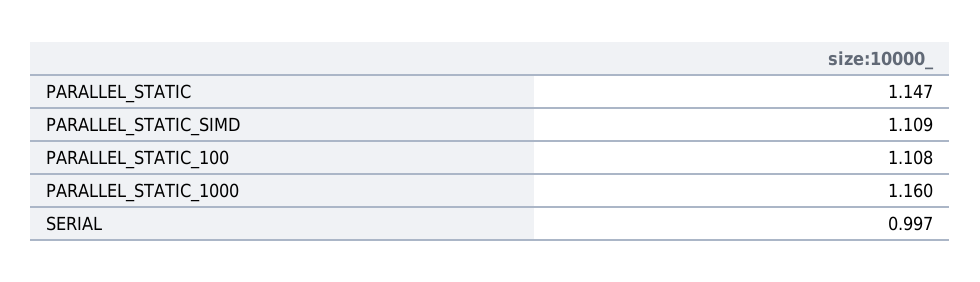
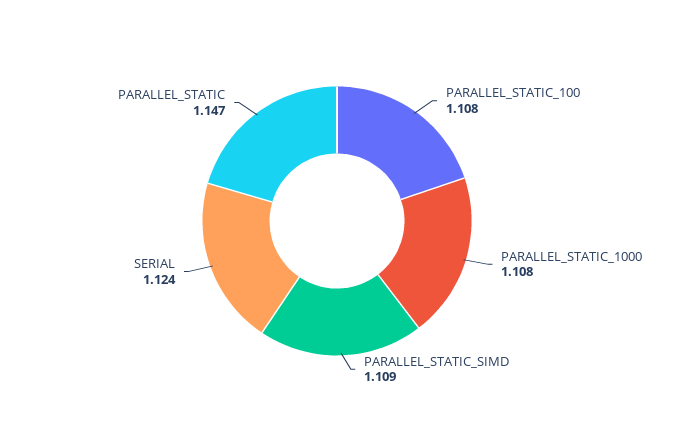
PARALLEL_STATIC_1000: 1.16 -> 1.108
SERIAL: 0.997 -> 1.124

